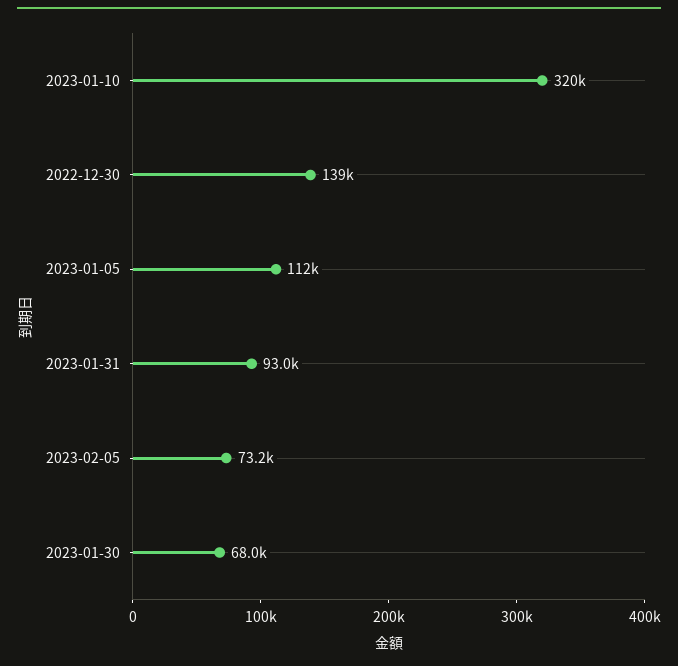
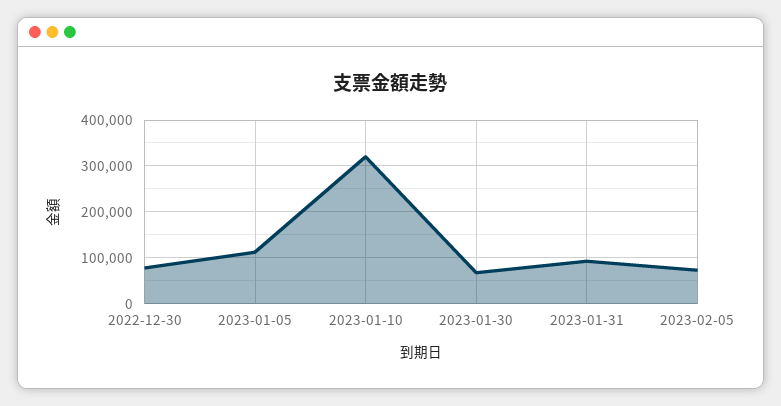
2022-12-30: 139000 -> 80000

